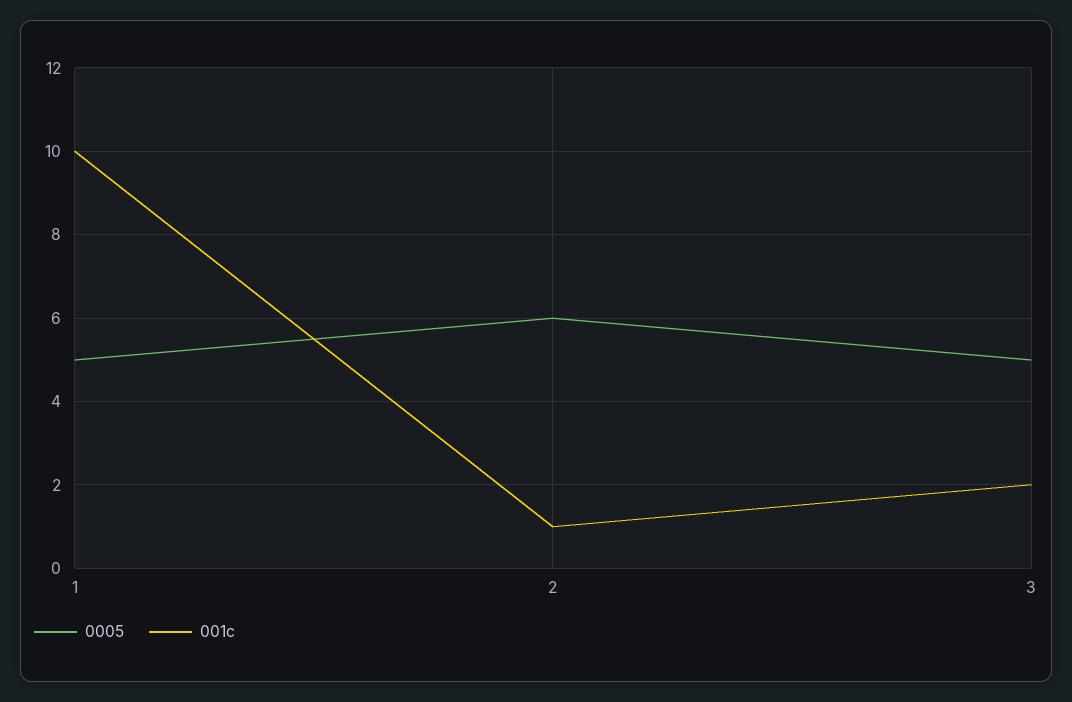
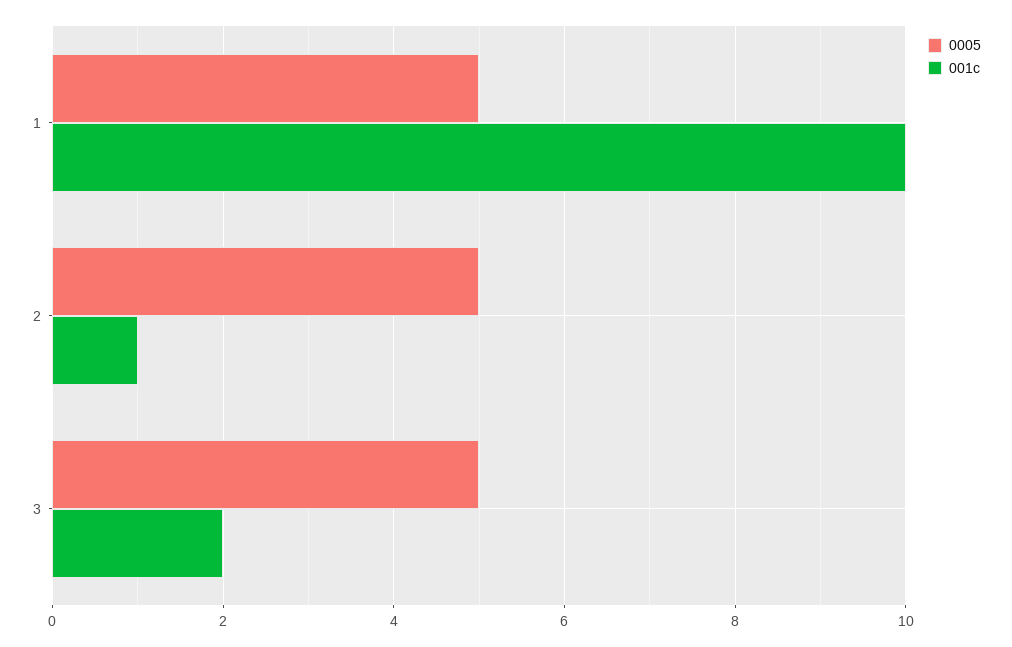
0005, 2: 6 -> 5

